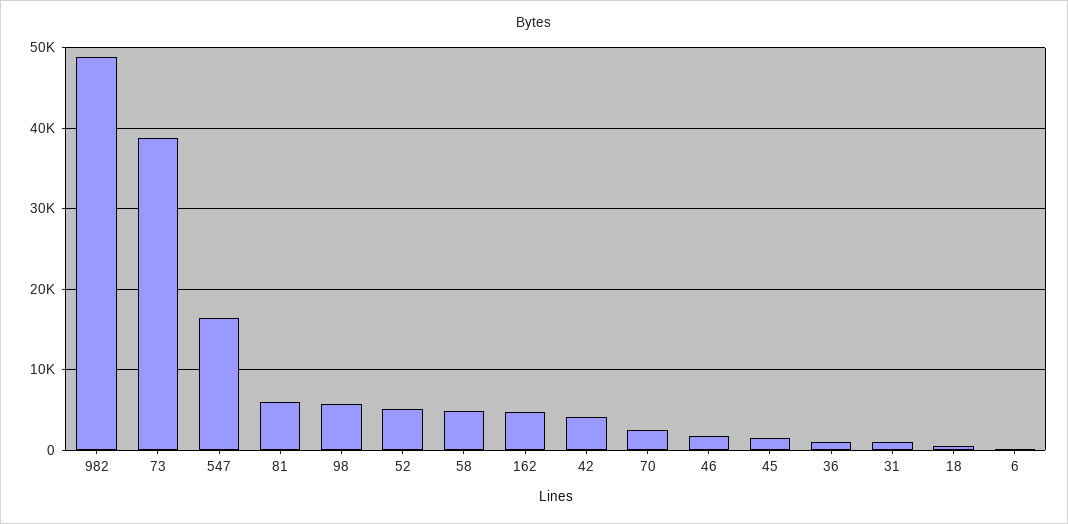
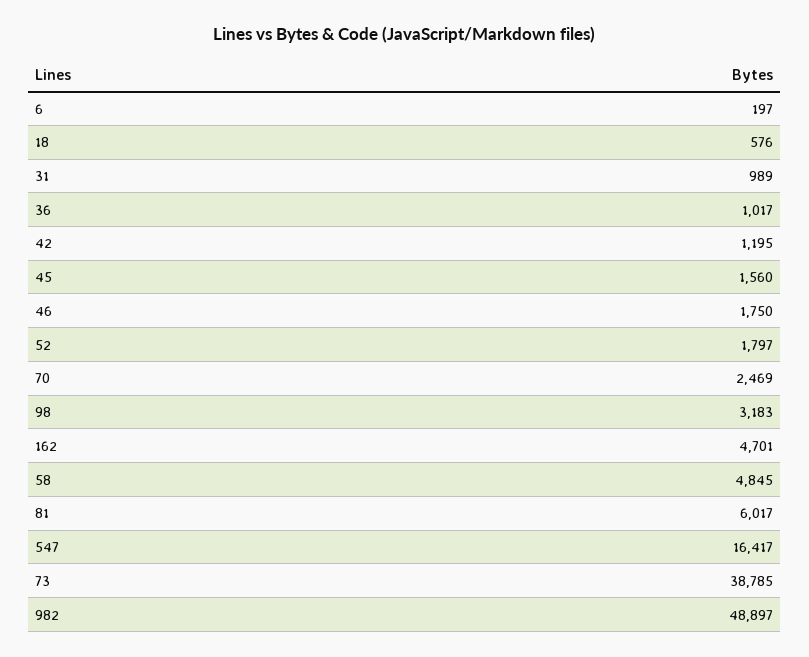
98: 6000 -> 3183
52: 5000 -> 1797
42: 4000 -> 1195

